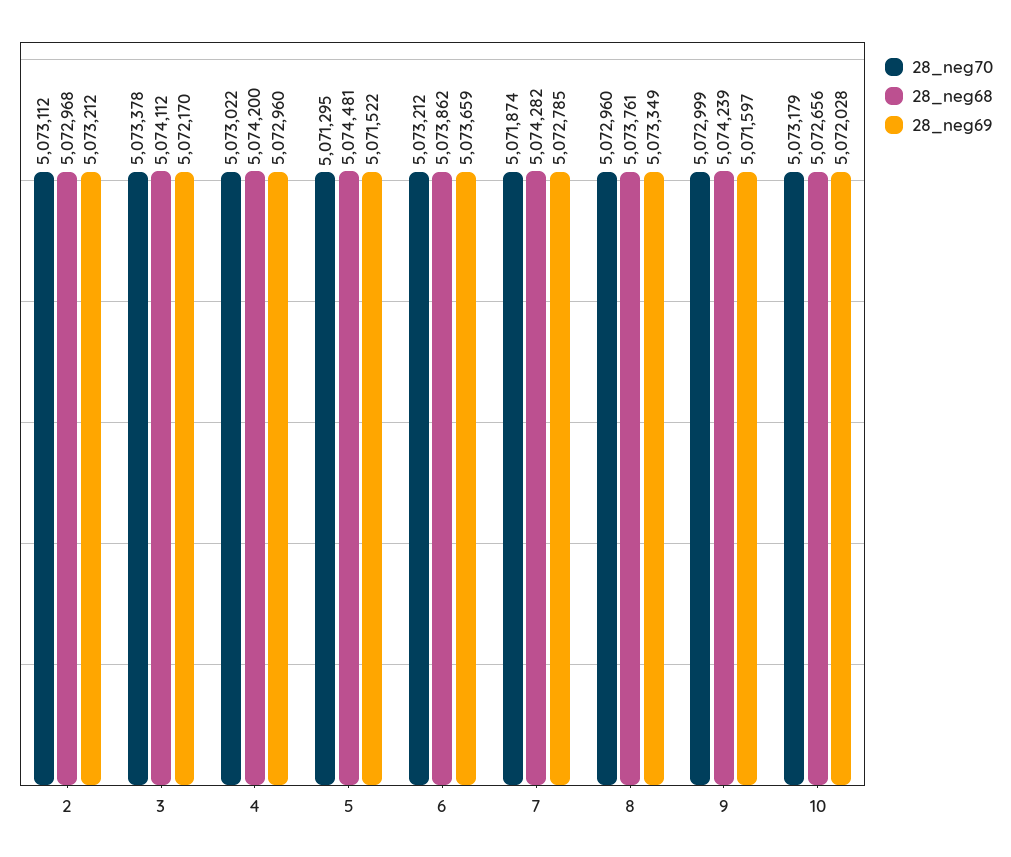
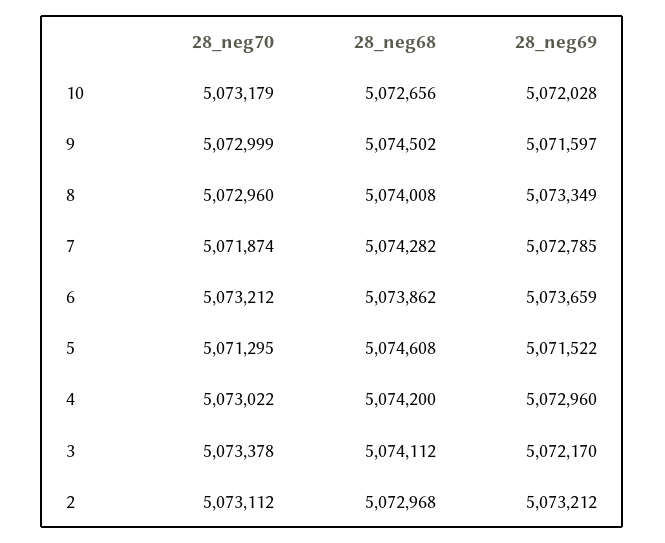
28_neg68, 5: 5074481 -> 5074608
28_neg68, 8: 5073761 -> 5074008
28_neg68, 9: 5074239 -> 5074502

